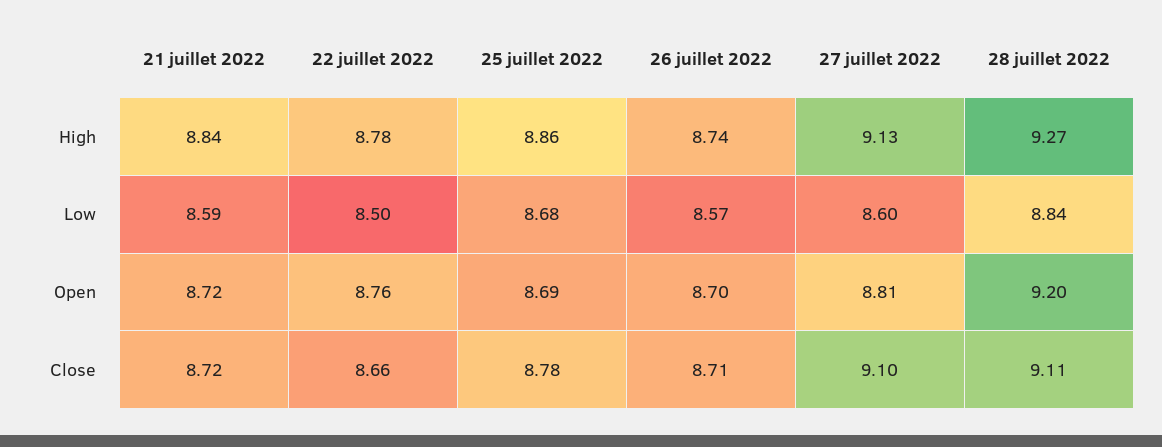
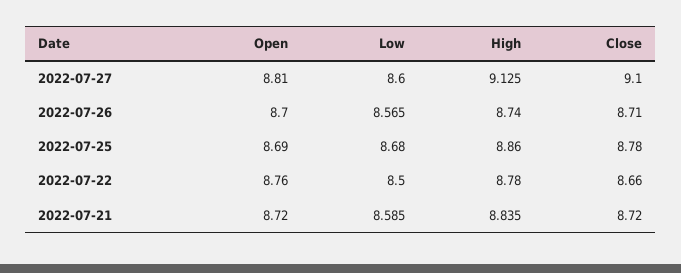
28 juillet 2022, High: 9.27 -> none
28 juillet 2022, Low: 8.84 -> none
28 juillet 2022, Open: 9.2 -> none
28 juillet 2022, Close: 9.11 -> none

